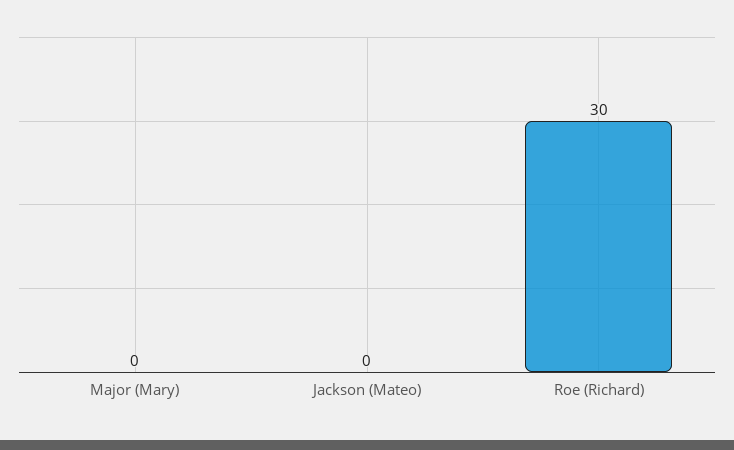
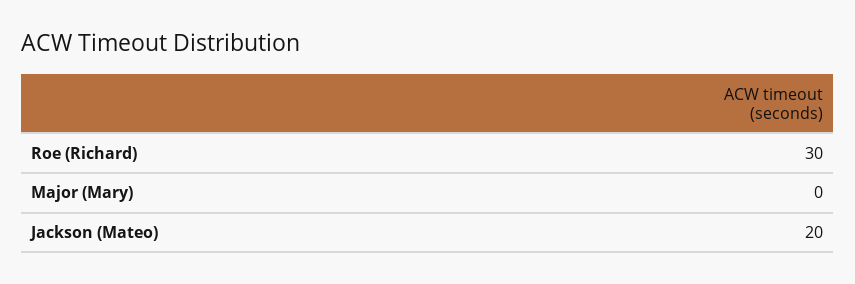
Jackson (Mateo): 0 -> 20

